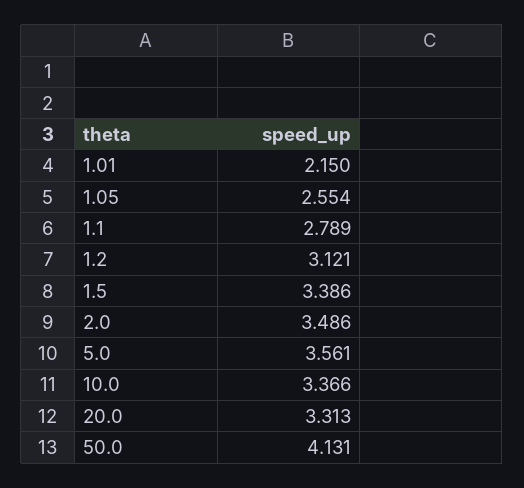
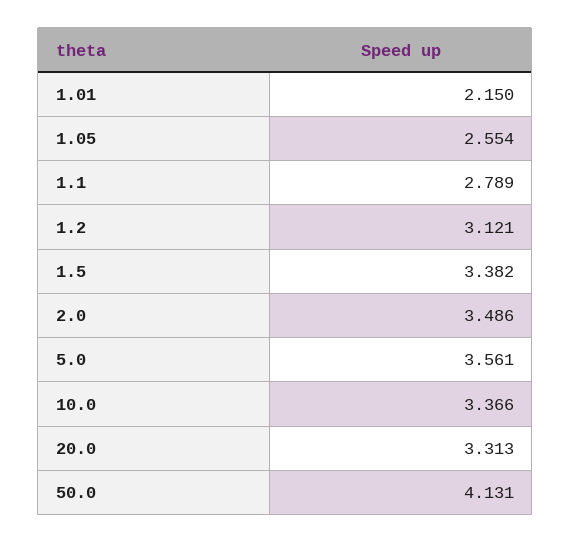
1.5: 3.386 -> 3.382

